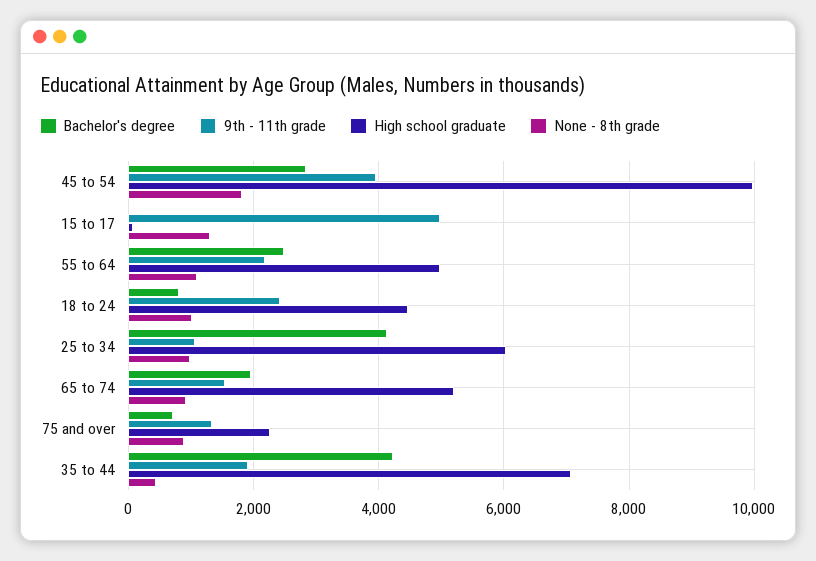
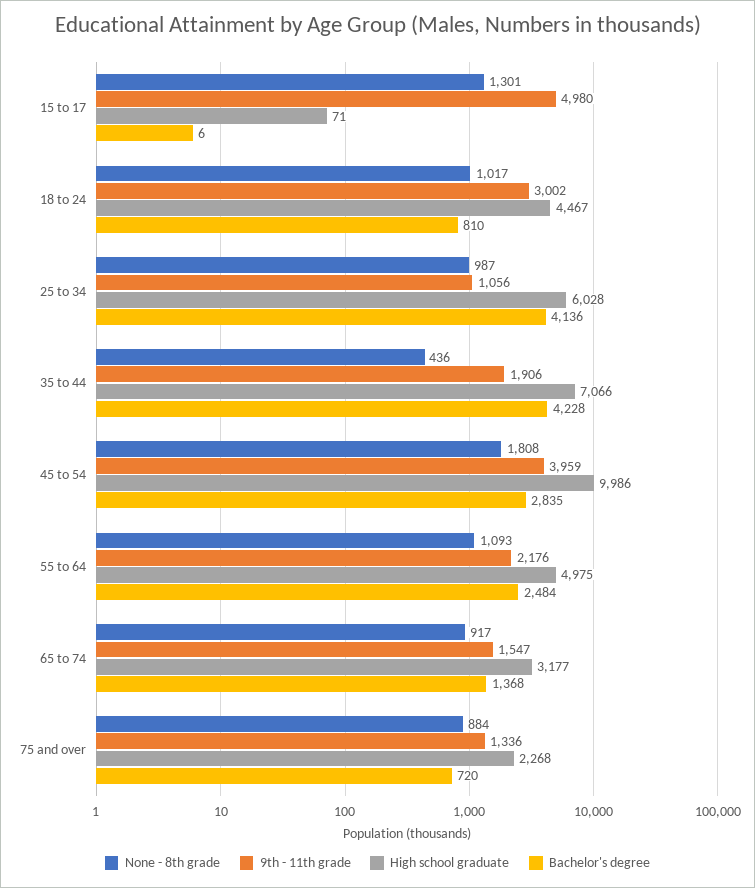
9th - 11th grade, 18 to 24: 2400 -> 3002
Bachelor's degree, 65 to 74: 2000 -> 1368
High school graduate, 65 to 74: 5200 -> 3177

